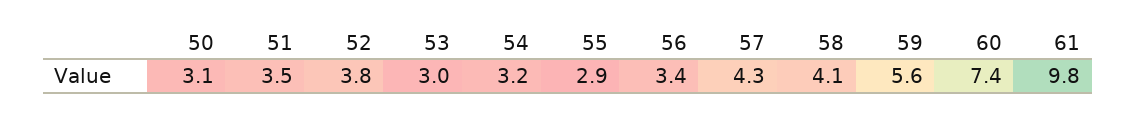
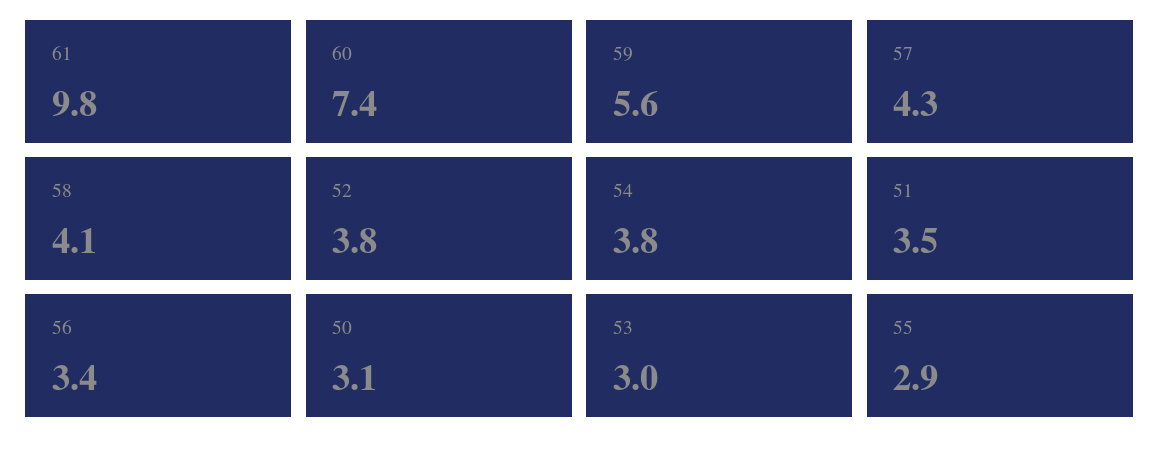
54: 3.2 -> 3.8

